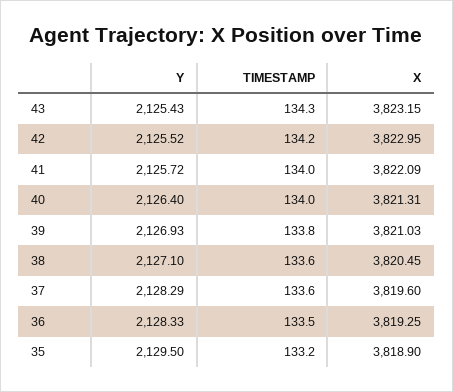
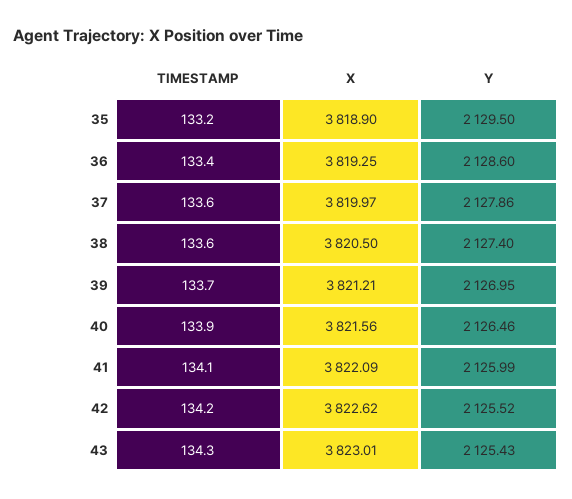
X, 43: 3823.15 -> 3823.01
X, 42: 3822.95 -> 3822.62
Y, 41: 2125.72 -> 2125.99
TIMESTAMP, 41: 134 -> 134.1
Y, 40: 2126.4 -> 2126.46
TIMESTAMP, 40: 134 -> 133.9
X, 40: 3821.31 -> 3821.56
Y, 39: 2126.93 -> 2126.95
TIMESTAMP, 39: 133.8 -> 133.7
X, 39: 3821.03 -> 3821.21
Y, 38: 2127.1 -> 2127.4
X, 38: 3820.45 -> 3820.5
Y, 37: 2128.29 -> 2127.86
X, 37: 3819.6 -> 3819.97
Y, 36: 2128.33 -> 2128.6
TIMESTAMP, 36: 133.5 -> 133.4

